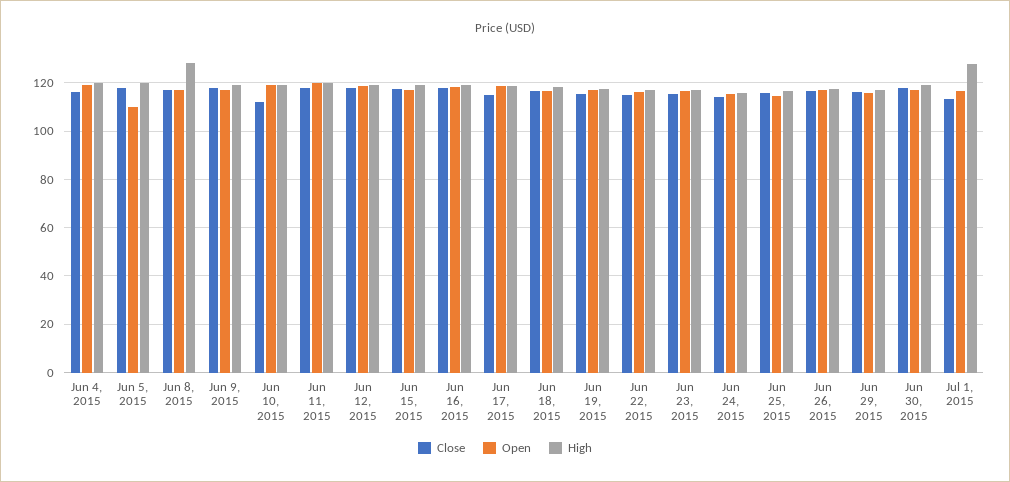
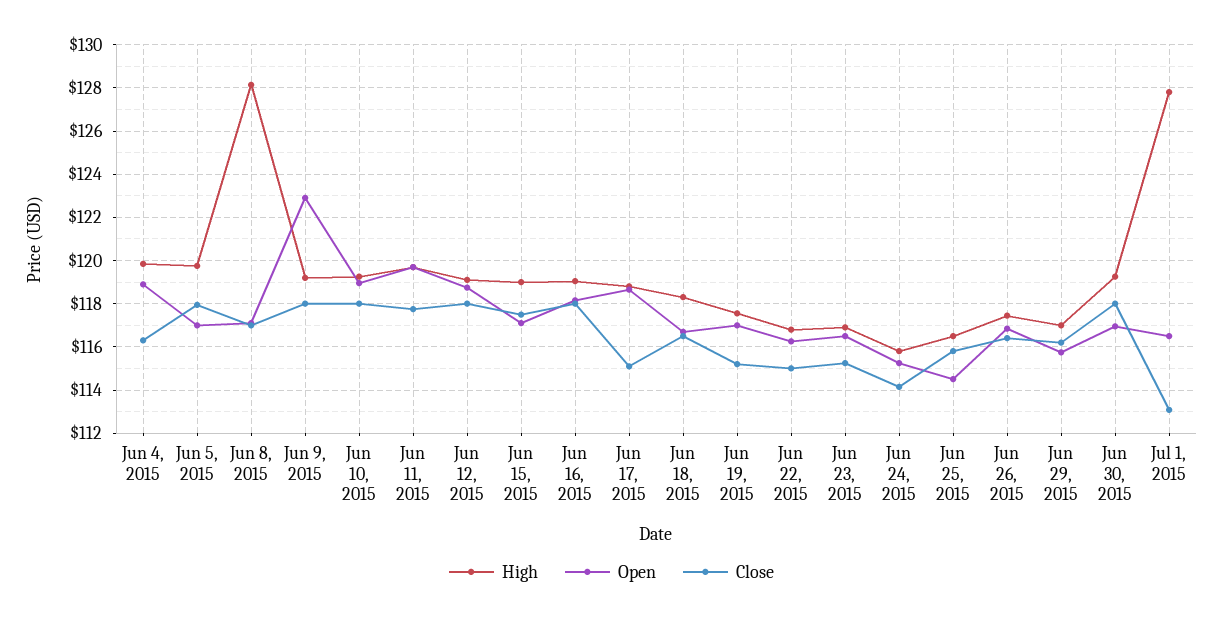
Open, Jun 5, 2015: 110 -> 117
Open, Jun 9, 2015: 117.5 -> 123
Close, Jun 10, 2015: 112.5 -> 118

